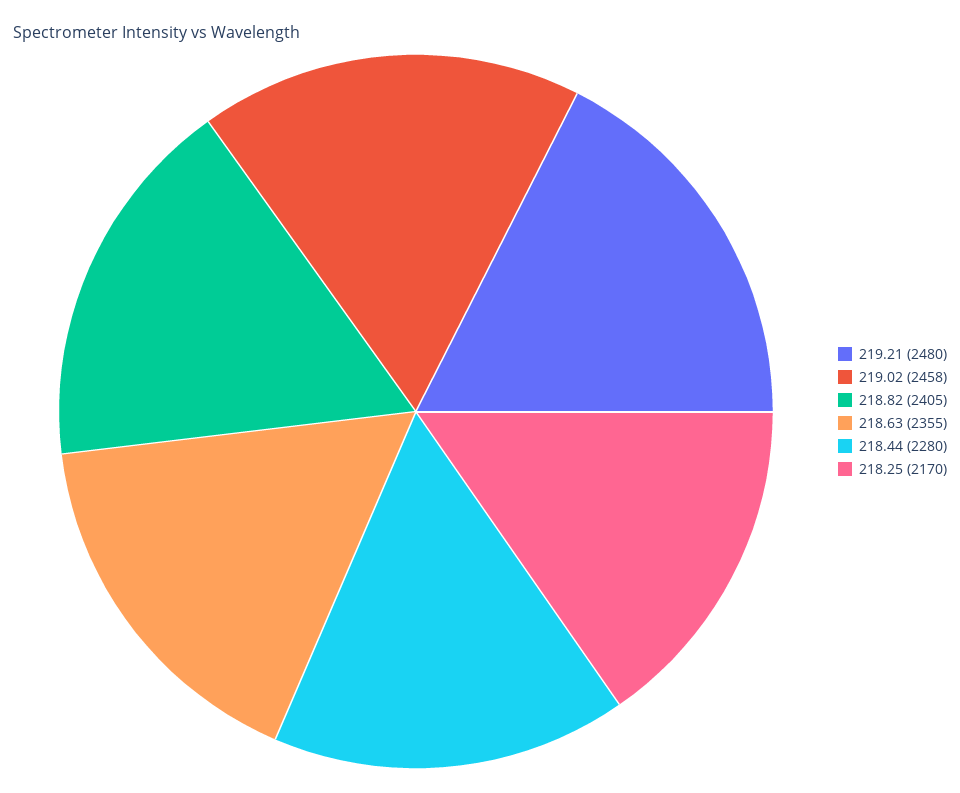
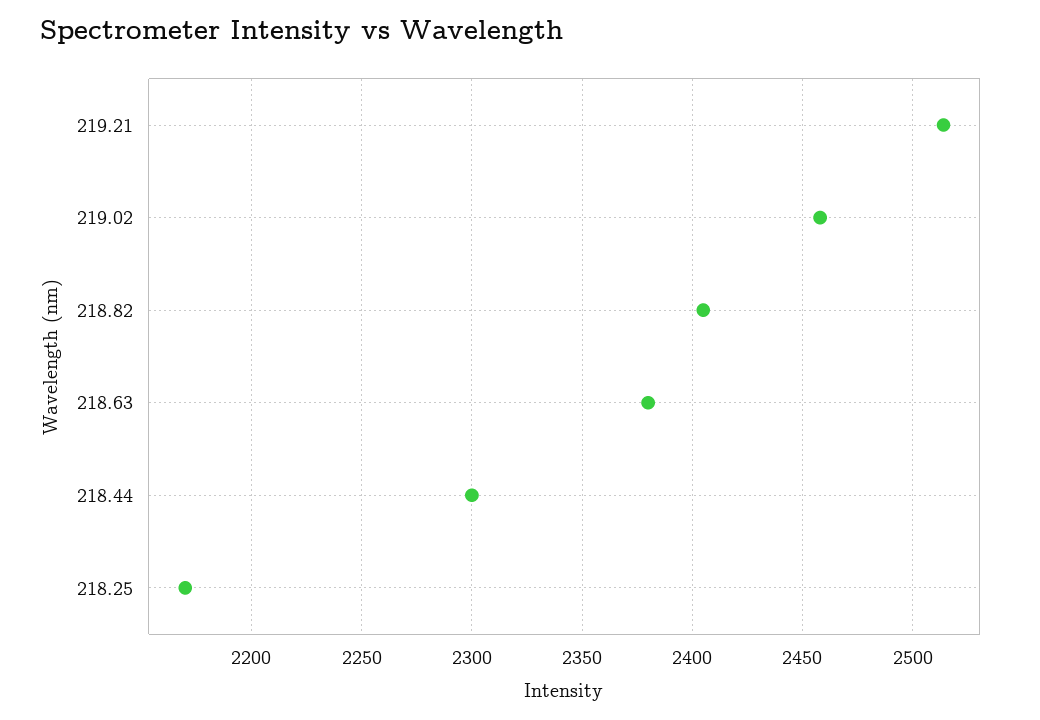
219.21: 2480 -> 2515
218.63: 2355 -> 2380
218.44: 2280 -> 2300

